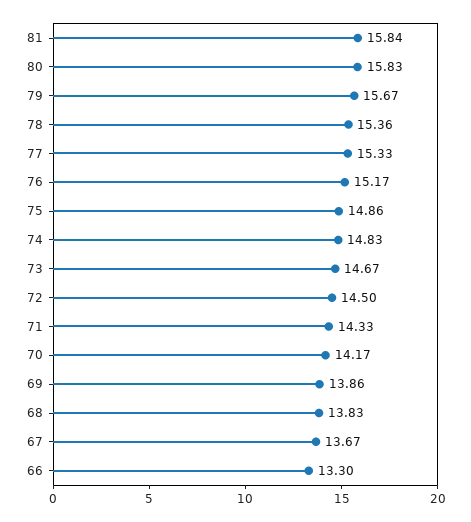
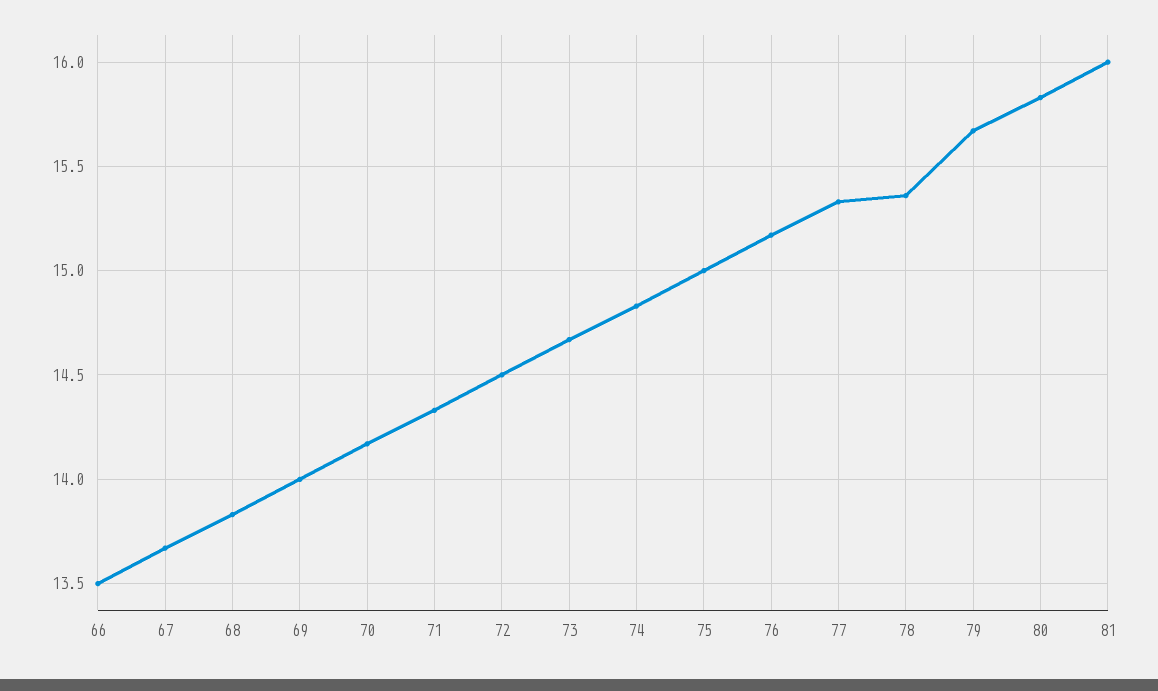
81: 15.84 -> 16
75: 14.86 -> 15
69: 13.86 -> 14
66: 13.3 -> 13.5

